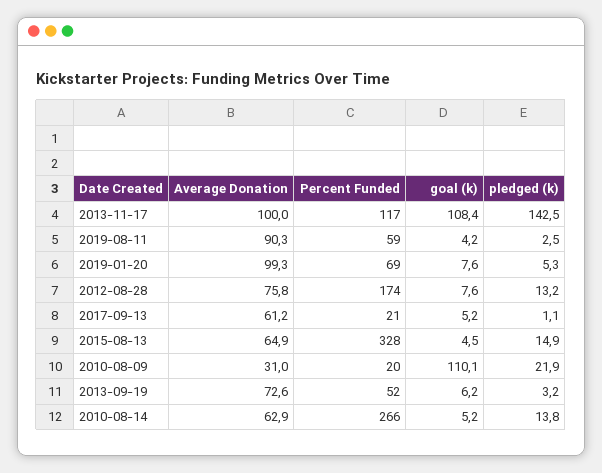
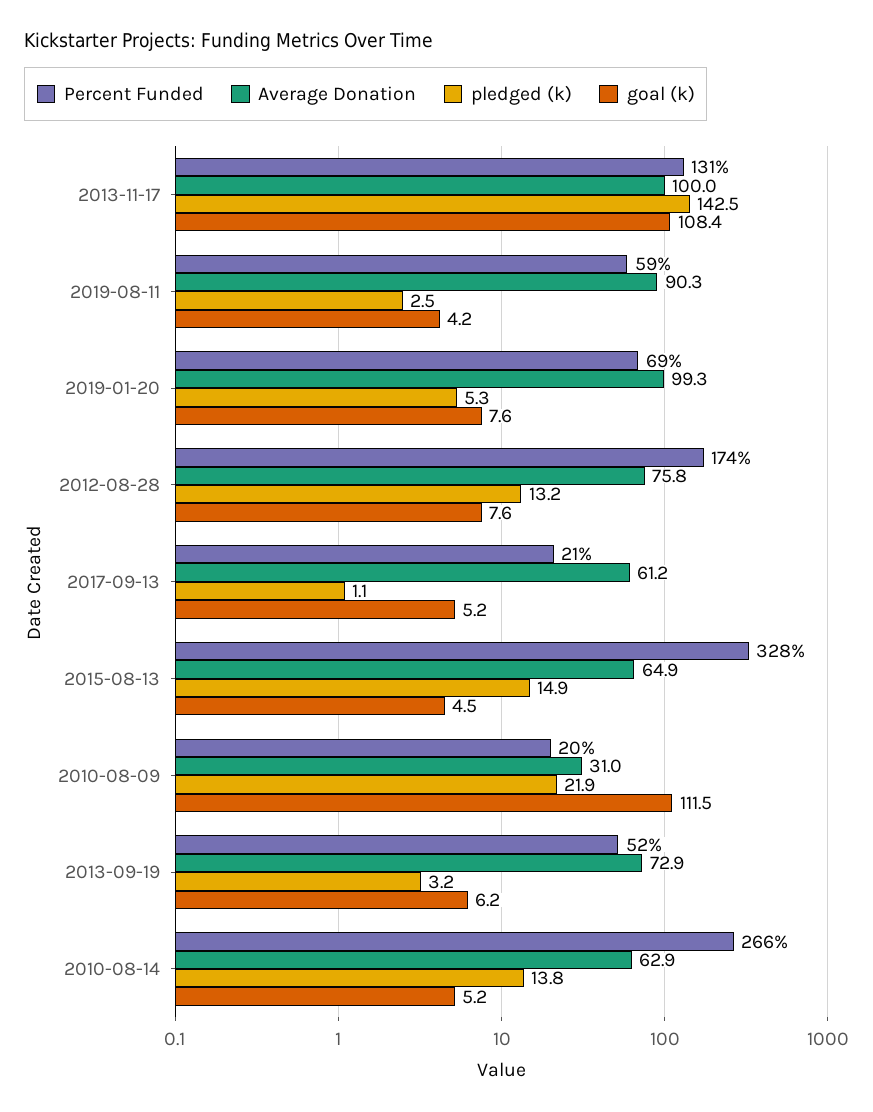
Percent Funded, 2013-11-17: 117 -> 131
goal (k), 2010-08-09: 110.1 -> 111.5
Average Donation, 2013-09-19: 72.6 -> 72.9

